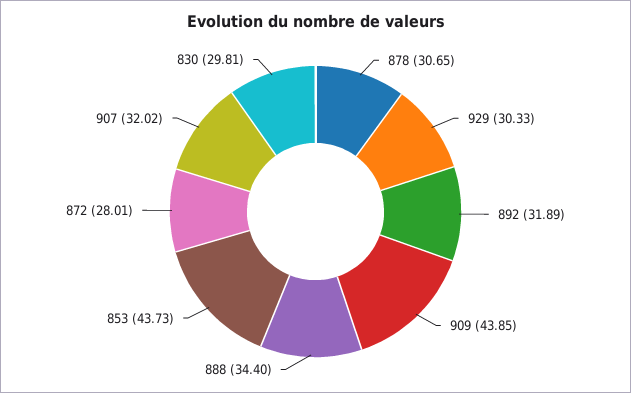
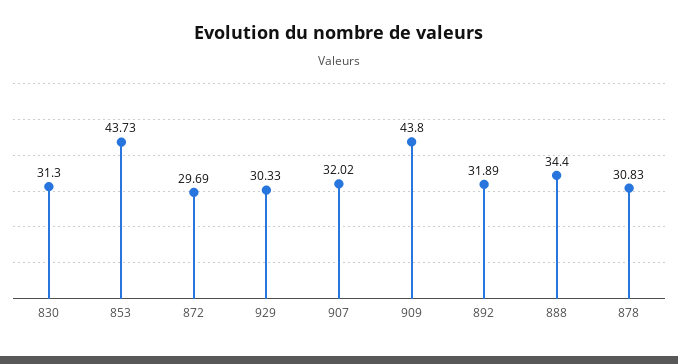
878: 30.65 -> 30.83
909: 43.85 -> 43.8
872: 28.01 -> 29.69
830: 29.81 -> 31.3

